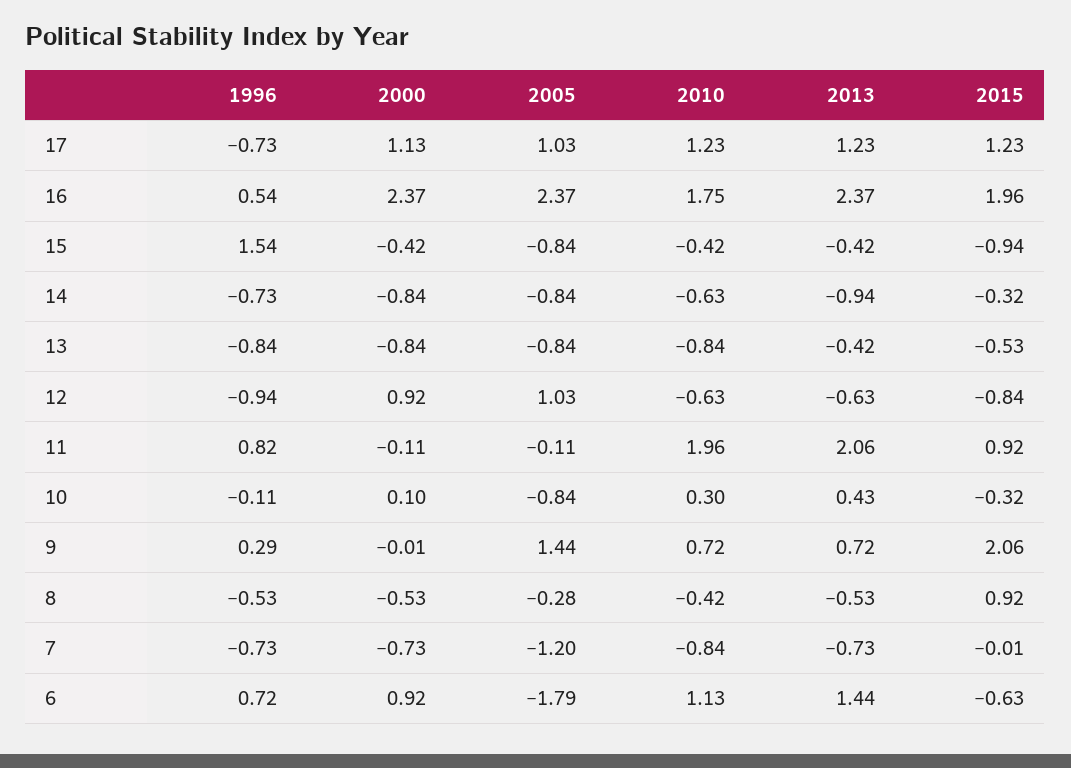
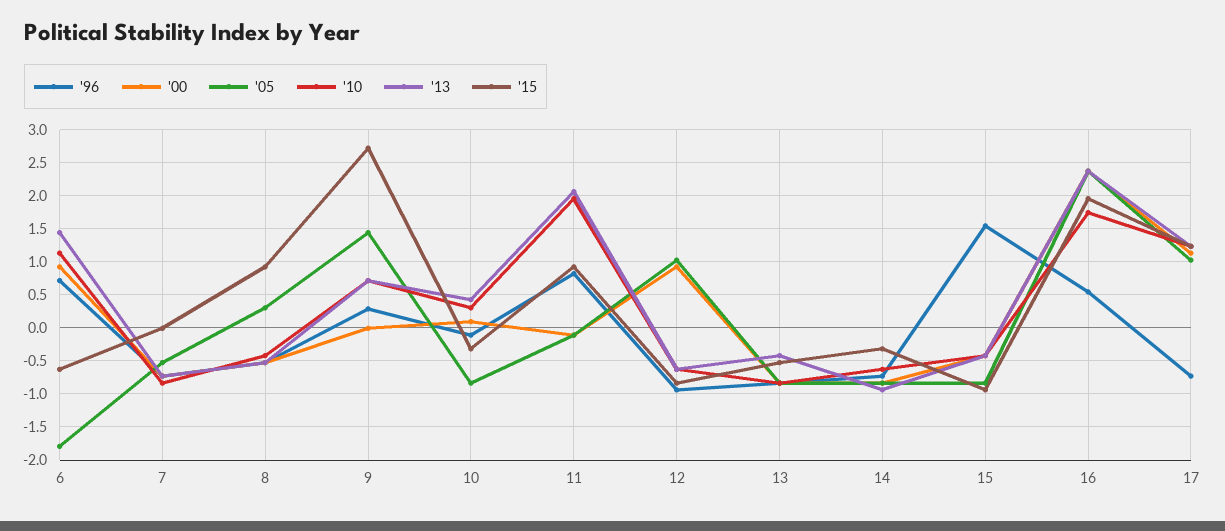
2015, 9: 2.06 -> 2.7
2005, 8: -0.28 -> 0.3
2005, 7: -1.2 -> -0.5

